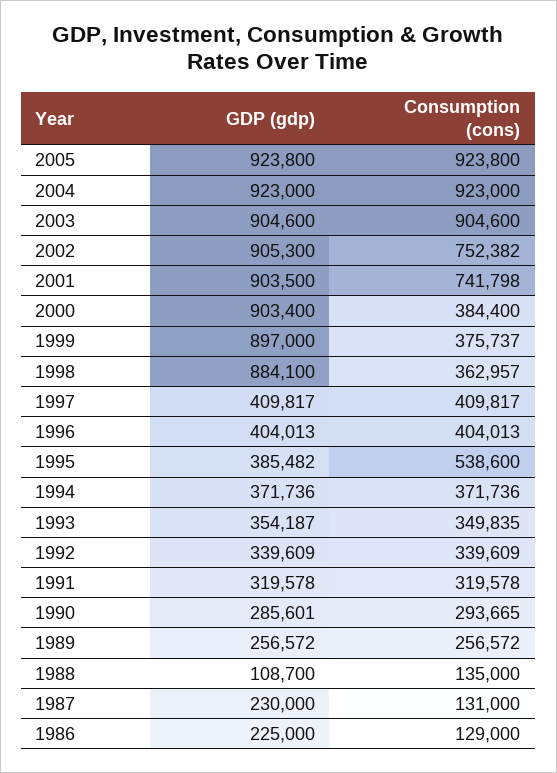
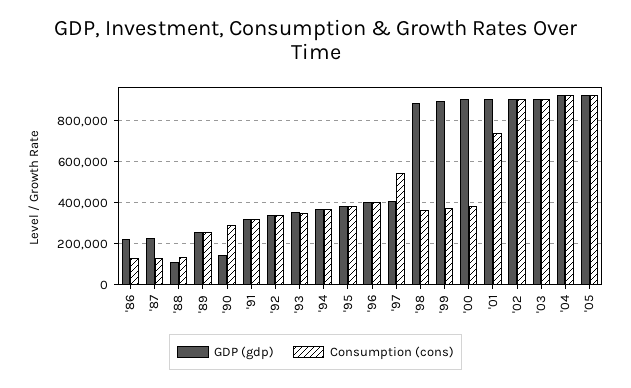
Consumption (cons), 2002: 752382 -> 900000
Consumption (cons), 1997: 409817 -> 550000
Consumption (cons), 1995: 538600 -> 400000
GDP (gdp), 1990: 285601 -> 150000

